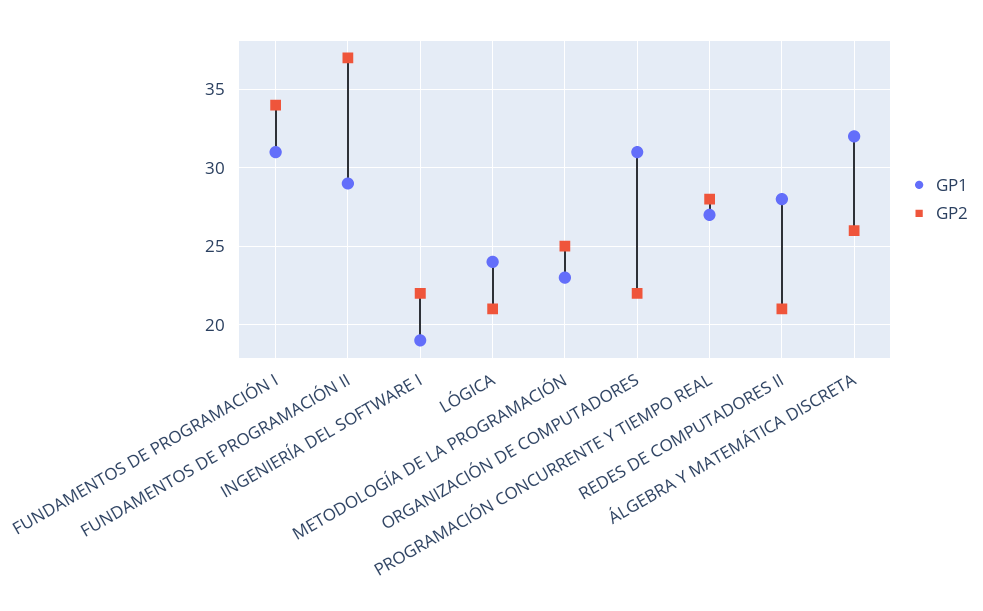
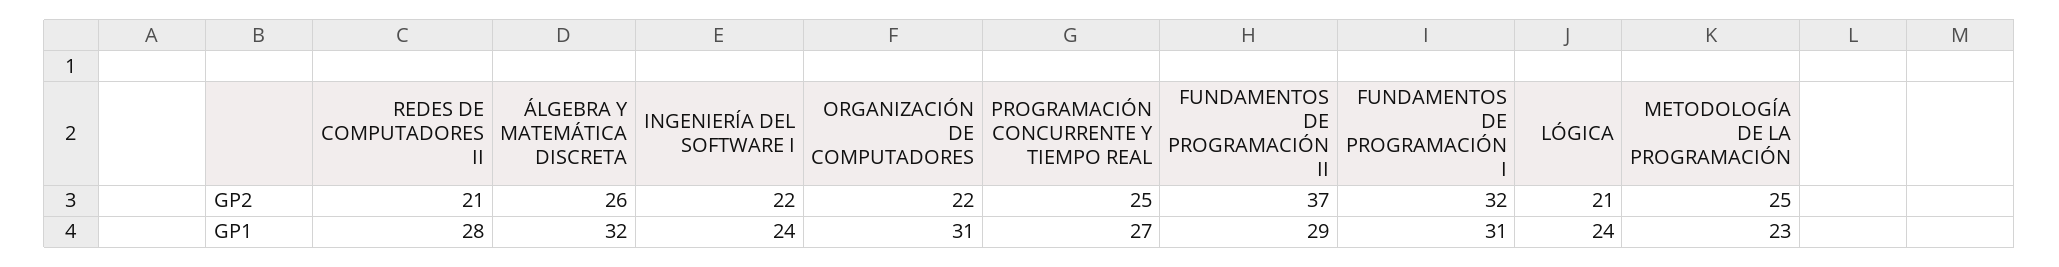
GP2, FUNDAMENTOS DE PROGRAMACIÓN I: 34 -> 32
GP1, INGENIERÍA DEL SOFTWARE I: 19 -> 24
GP2, PROGRAMACIÓN CONCURRENTE Y TIEMPO REAL: 28 -> 25

